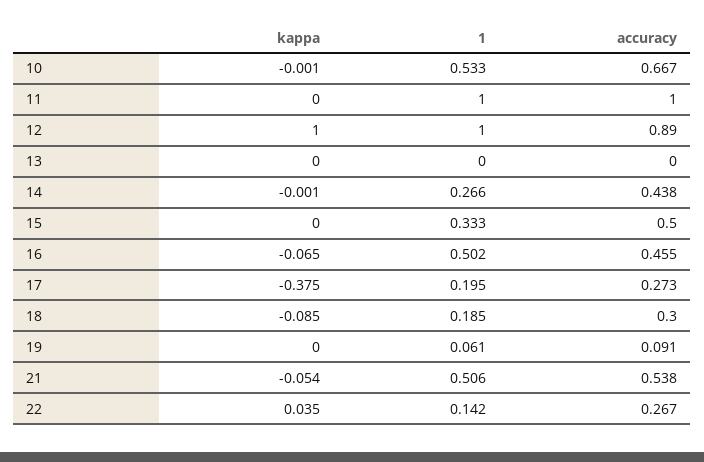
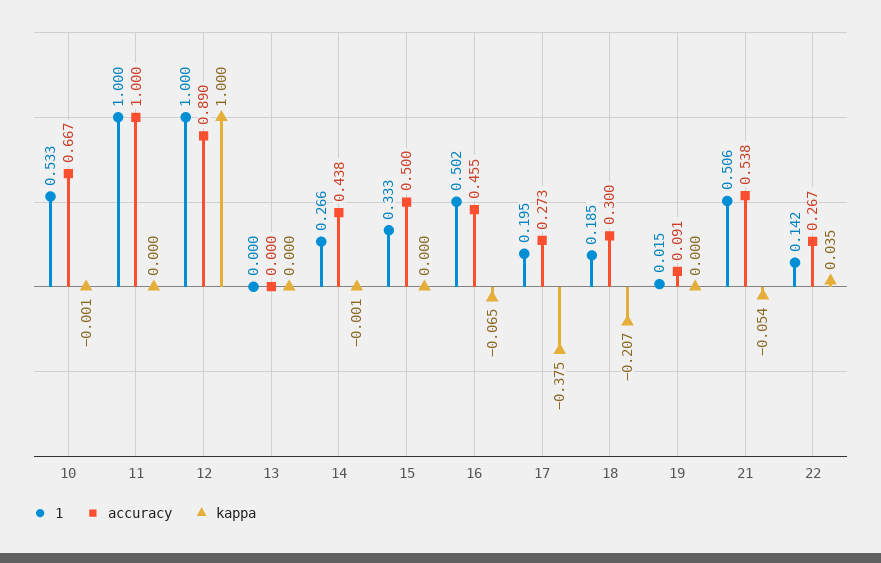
kappa, 18: -0.085 -> -0.207
1, 19: 0.061 -> 0.015

